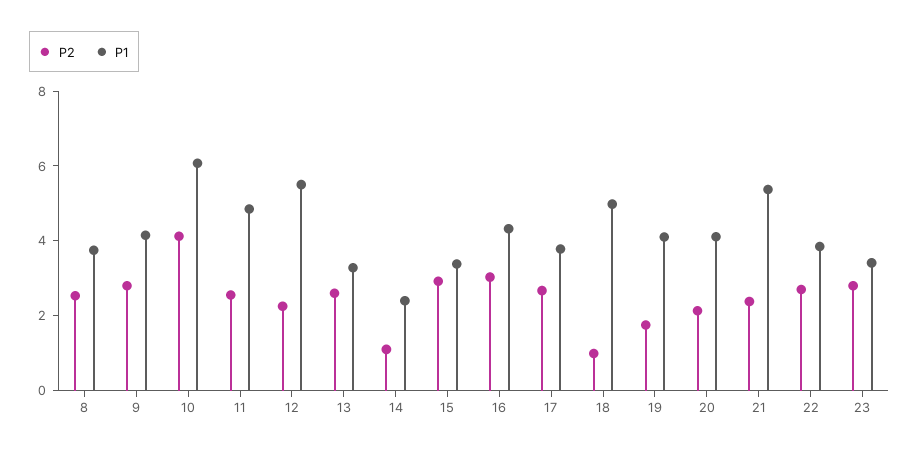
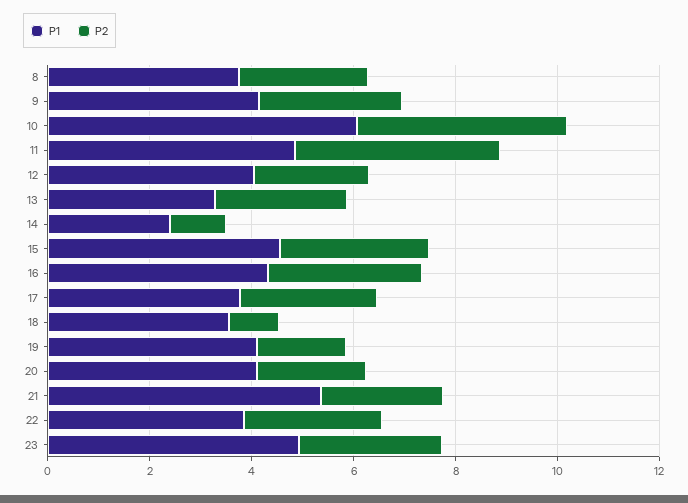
P2, 11: 2.5 -> 4
P1, 12: 5.5 -> 4
P1, 15: 3.5 -> 4.5
P1, 18: 5 -> 3.5
P1, 23: 3.5 -> 5

